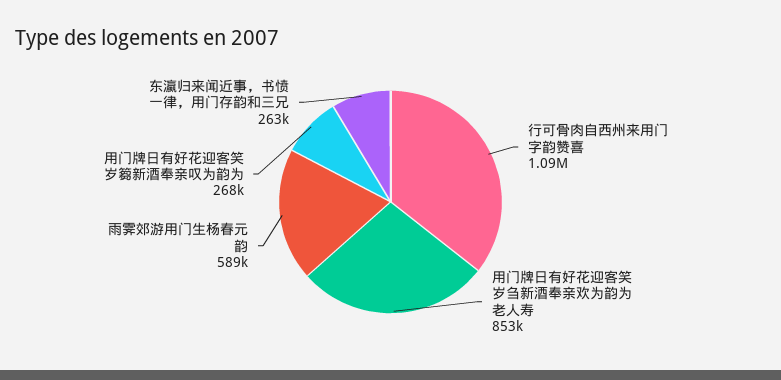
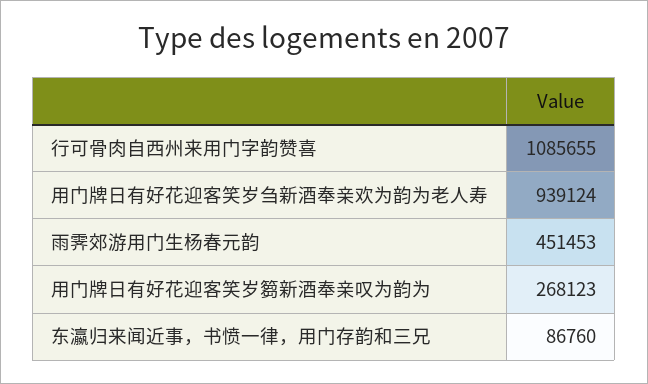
用门牌日有好花迎客笑岁刍新酒奉亲欢为韵为老人寿: 853000 -> 939124
雨霁郊游用门生杨春元韵: 589000 -> 451453
东瀛归来闻近事，书愤一律，用门存韵和三兄: 263000 -> 86760

